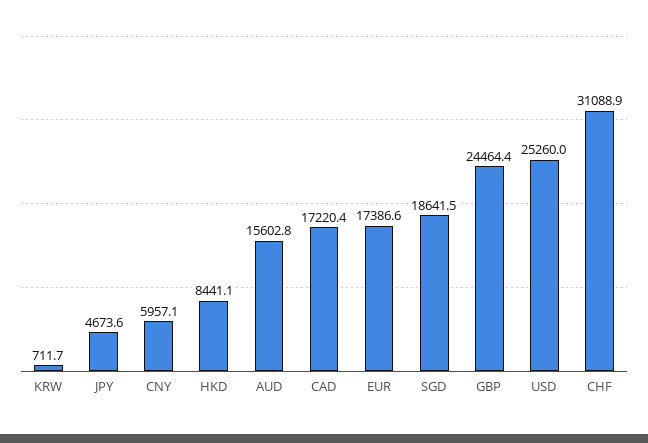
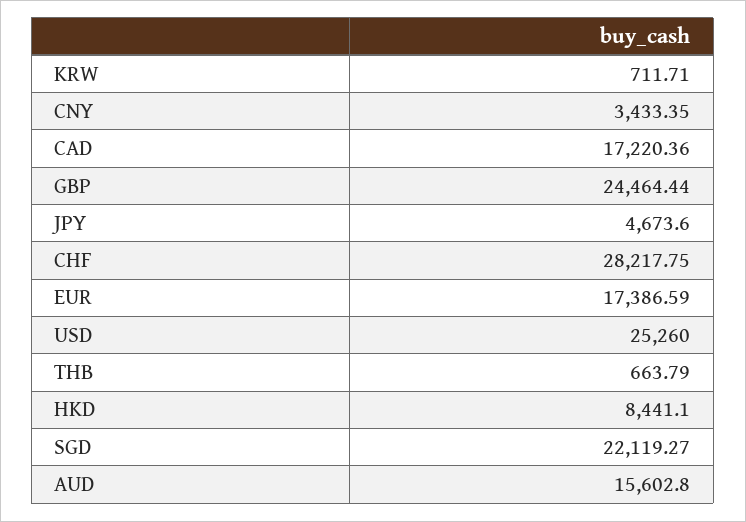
CNY: 5957.1 -> 3433.35
SGD: 18641.5 -> 22119.27
CHF: 31088.9 -> 28217.75
THB: none -> 663.79

